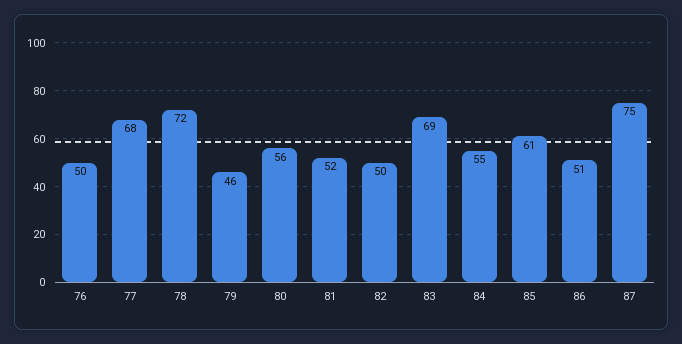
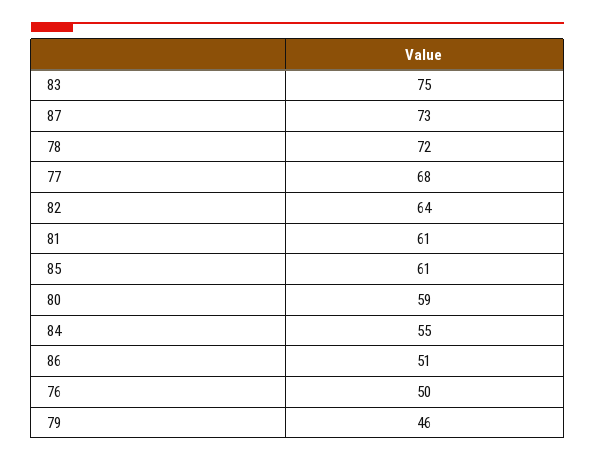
80: 56 -> 59
81: 52 -> 61
82: 50 -> 64
83: 69 -> 75
87: 75 -> 73

